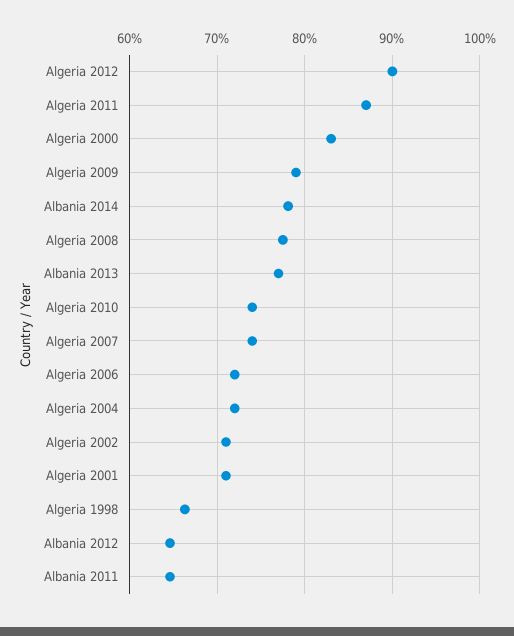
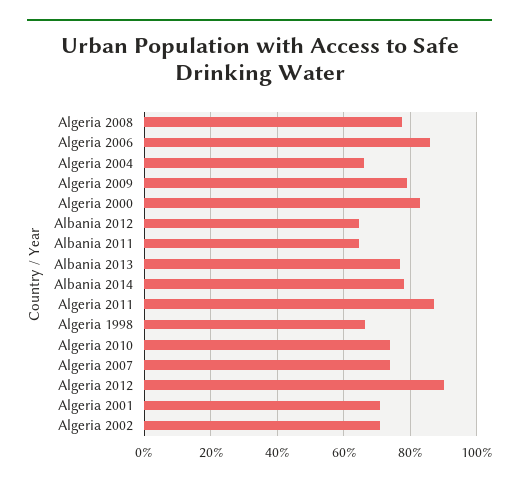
Algeria 2006: 72 -> 86
Algeria 2004: 72 -> 66

